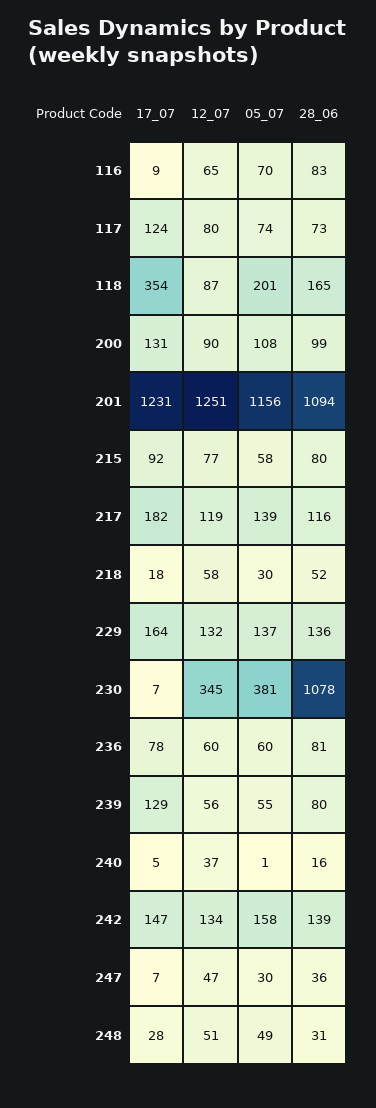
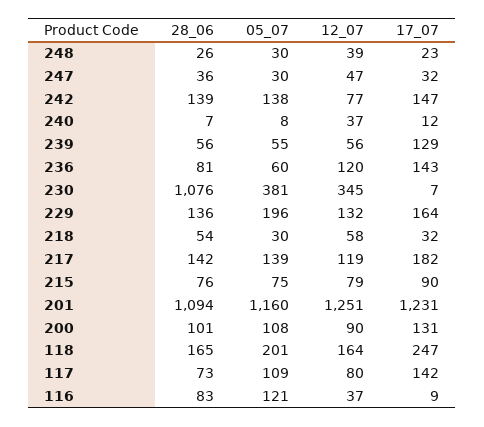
12_07, 116: 65 -> 37
05_07, 116: 70 -> 121
17_07, 117: 124 -> 142
05_07, 117: 74 -> 109
17_07, 118: 354 -> 247
12_07, 118: 87 -> 164
28_06, 200: 99 -> 101
05_07, 201: 1156 -> 1160
17_07, 215: 92 -> 90
12_07, 215: 77 -> 79
05_07, 215: 58 -> 75
28_06, 215: 80 -> 76
28_06, 217: 116 -> 142
17_07, 218: 18 -> 32
28_06, 218: 52 -> 54
05_07, 229: 137 -> 196
28_06, 230: 1078 -> 1076
17_07, 236: 78 -> 143
12_07, 236: 60 -> 120
28_06, 239: 80 -> 56
17_07, 240: 5 -> 12
05_07, 240: 1 -> 8
28_06, 240: 16 -> 7
12_07, 242: 134 -> 77
05_07, 242: 158 -> 138
17_07, 247: 7 -> 32
17_07, 248: 28 -> 23
12_07, 248: 51 -> 39
05_07, 248: 49 -> 30
28_06, 248: 31 -> 26

